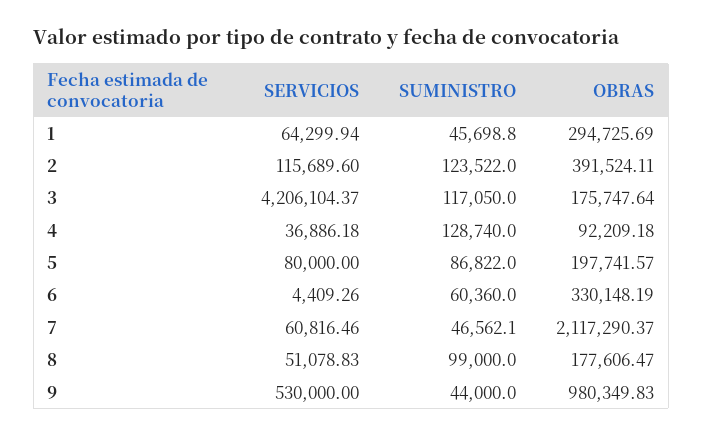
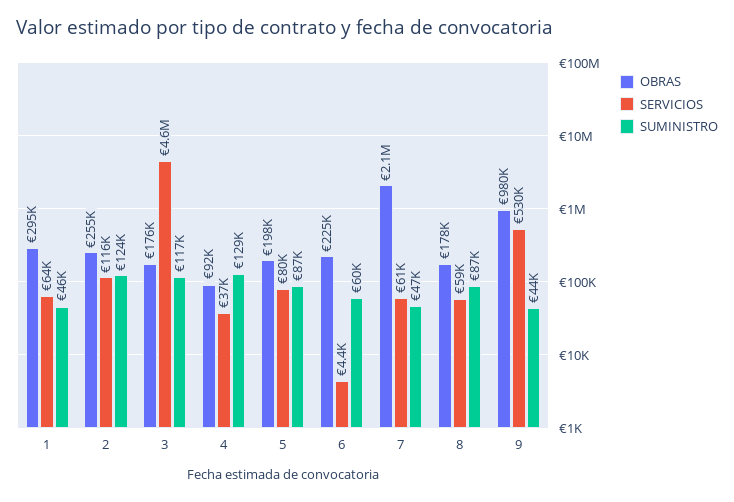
OBRAS, 2: 391524.11 -> 255000
SERVICIOS, 3: 4206104.37 -> 4600000
OBRAS, 6: 330148.19 -> 225000
SERVICIOS, 8: 51078.83 -> 59000
SUMINISTRO, 8: 99000 -> 87000

